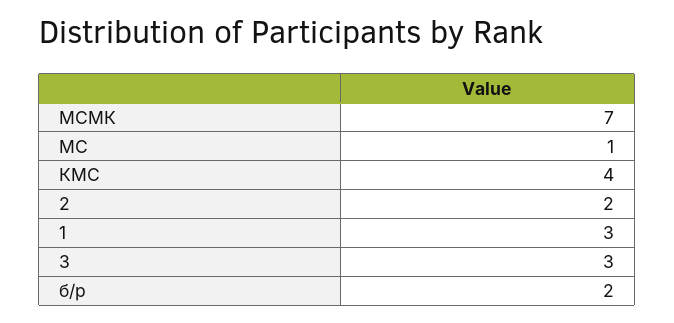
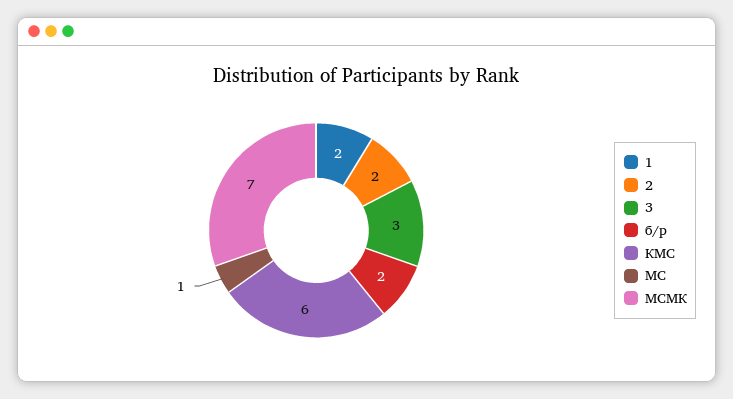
КМС: 4 -> 6
1: 3 -> 2

